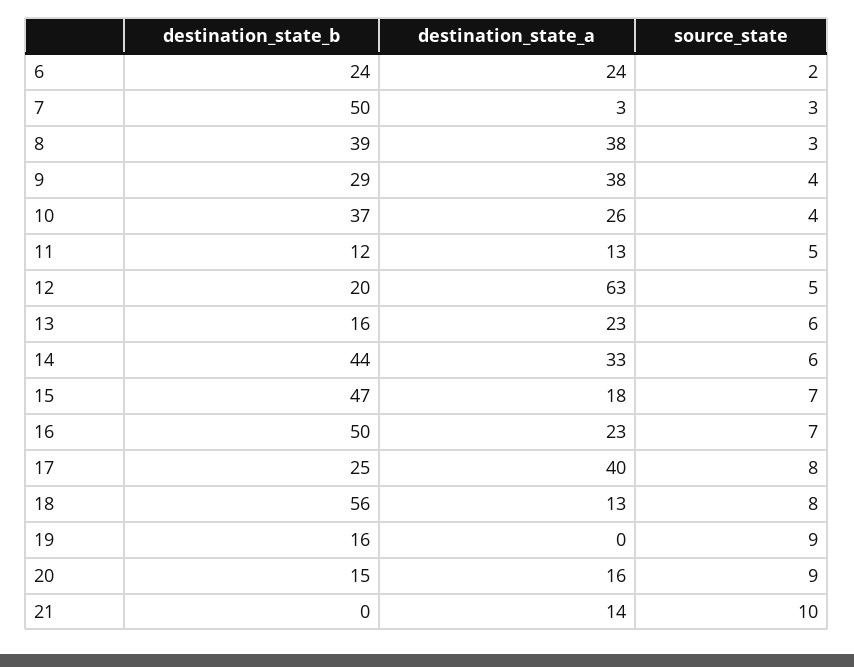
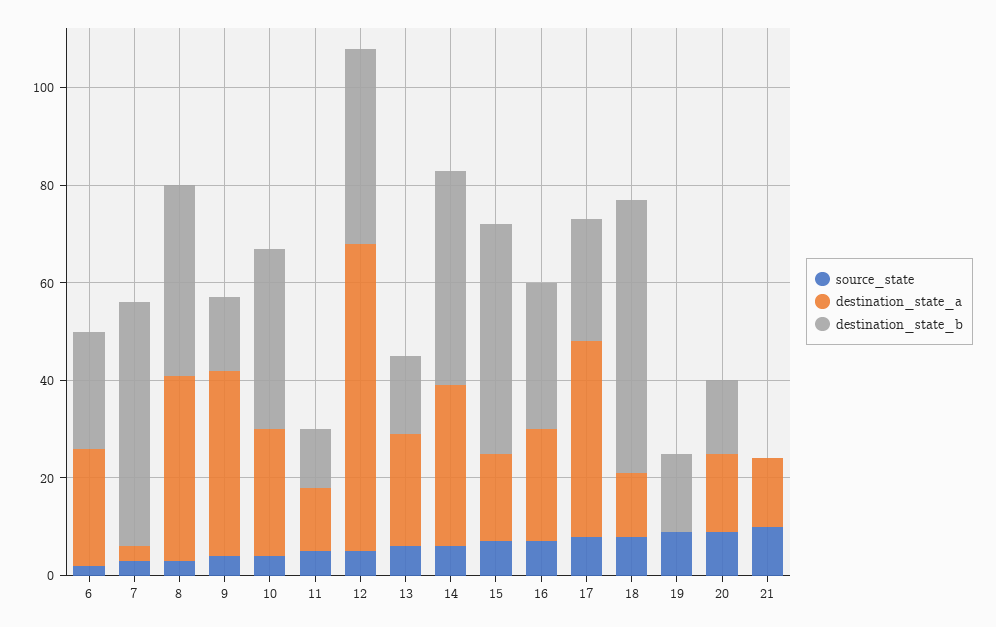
destination_state_b, 9: 29 -> 15
destination_state_b, 12: 20 -> 40
destination_state_b, 16: 50 -> 30

